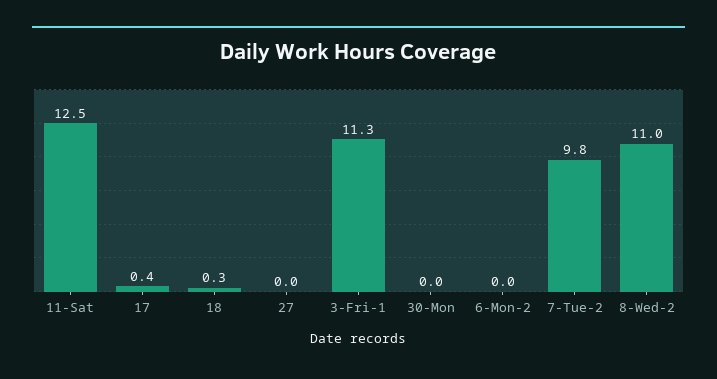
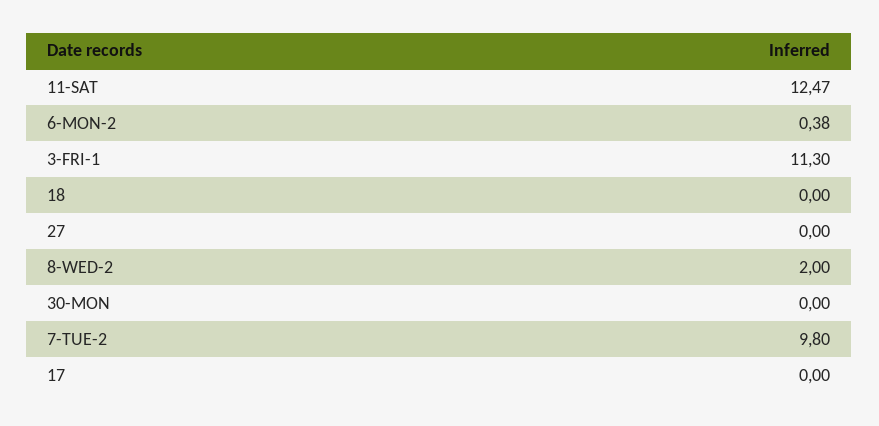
17: 0.4 -> 0
18: 0.3 -> 0
6-Mon-2: 0 -> 0.38
8-Wed-2: 11 -> 2

